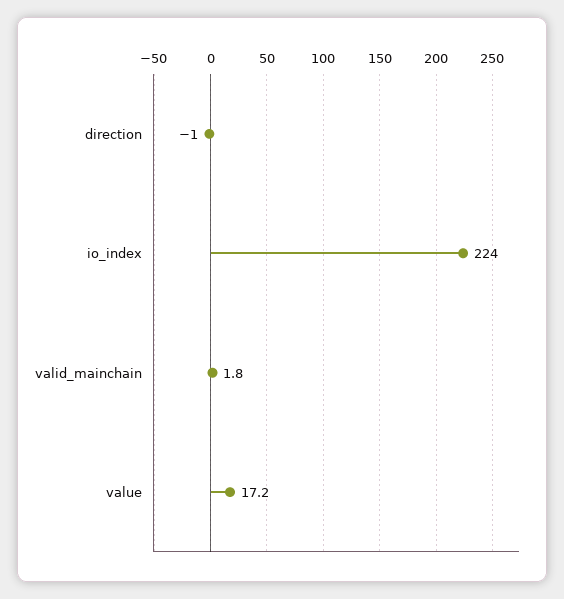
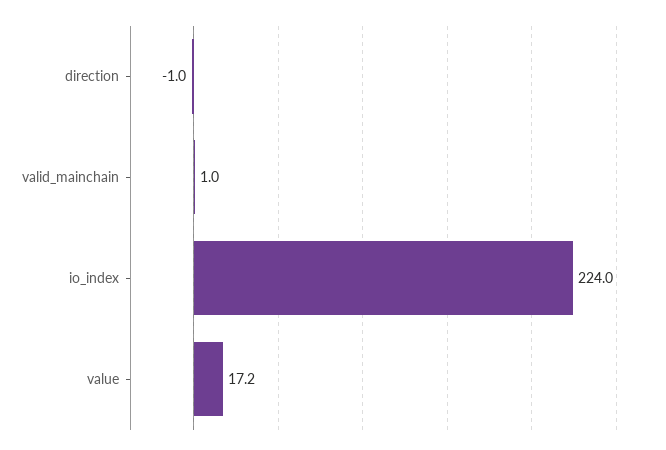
valid_mainchain: 1.8 -> 1

